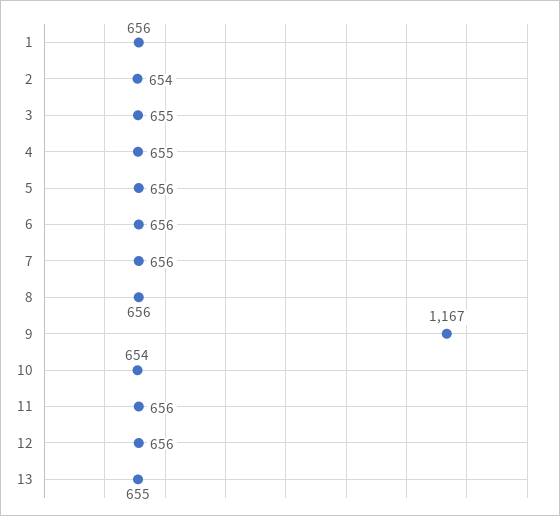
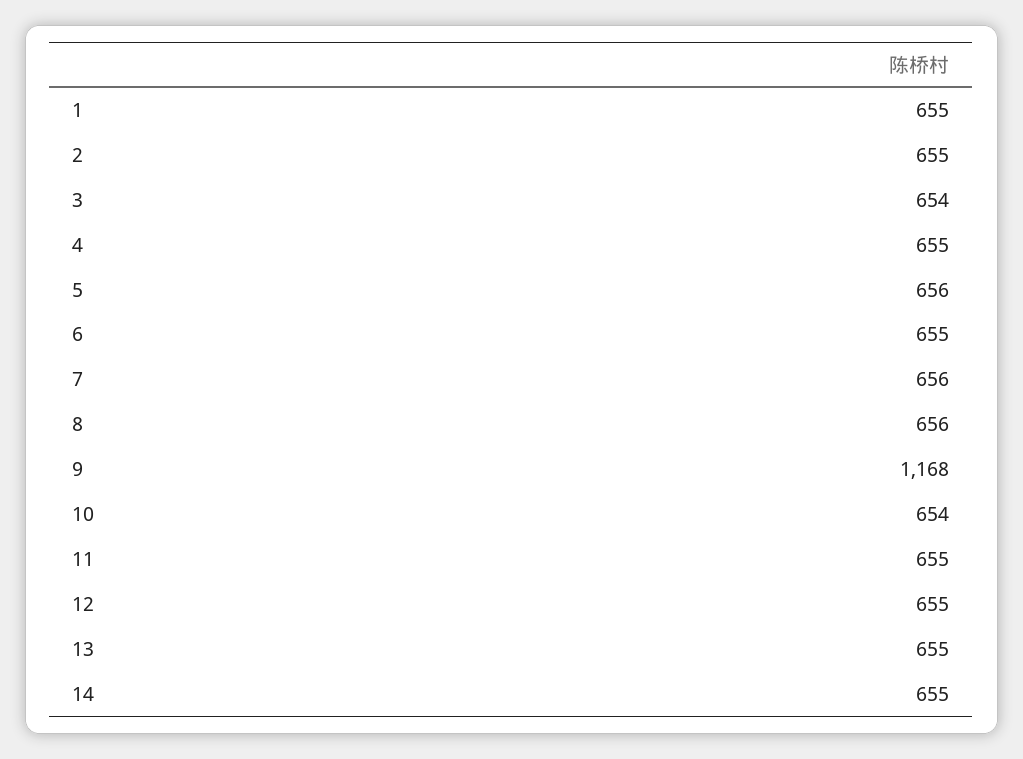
1: 656 -> 655
2: 654 -> 655
3: 655 -> 654
6: 656 -> 655
9: 1167 -> 1168
11: 656 -> 655
12: 656 -> 655
14: none -> 655

